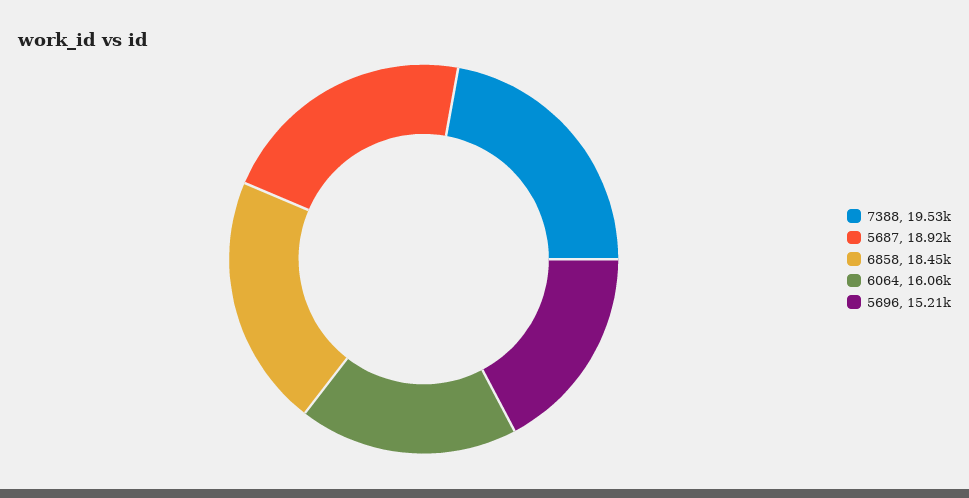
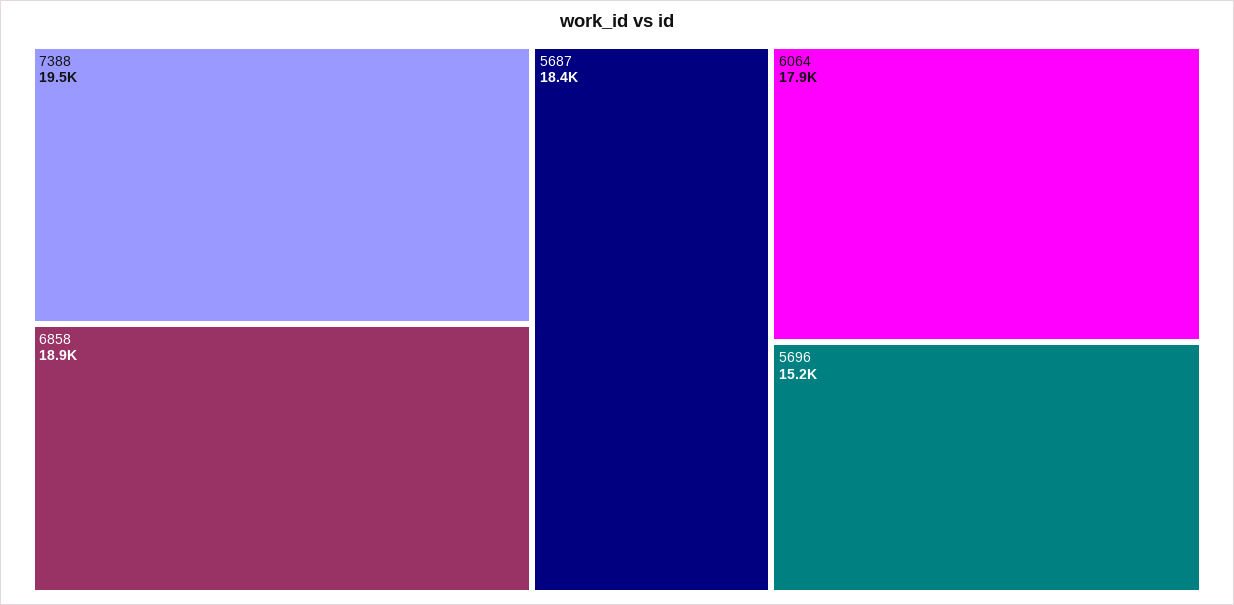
5687: 18920 -> 18400
6858: 18450 -> 18900
6064: 16060 -> 17900

